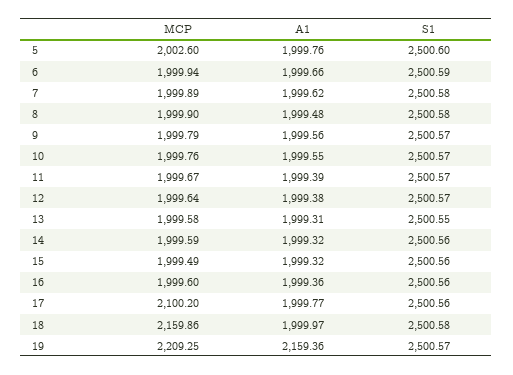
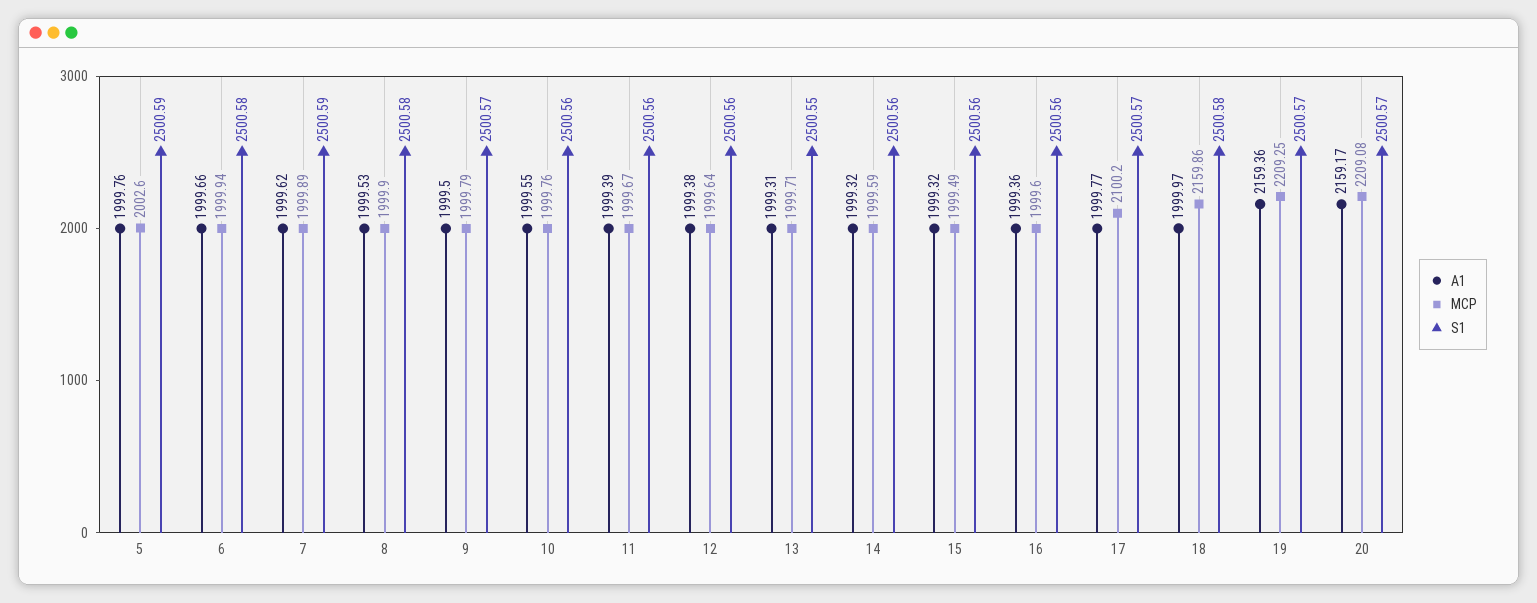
S1, 5: 2500.6 -> 2500.59
S1, 6: 2500.59 -> 2500.58
S1, 7: 2500.58 -> 2500.59
A1, 8: 1999.48 -> 1999.53
A1, 9: 1999.56 -> 1999.5
S1, 10: 2500.57 -> 2500.56
S1, 11: 2500.57 -> 2500.56
S1, 12: 2500.57 -> 2500.56
MCP, 13: 1999.58 -> 1999.71
S1, 17: 2500.56 -> 2500.57
A1, 20: none -> 2159.17
MCP, 20: none -> 2209.08
S1, 20: none -> 2500.57

